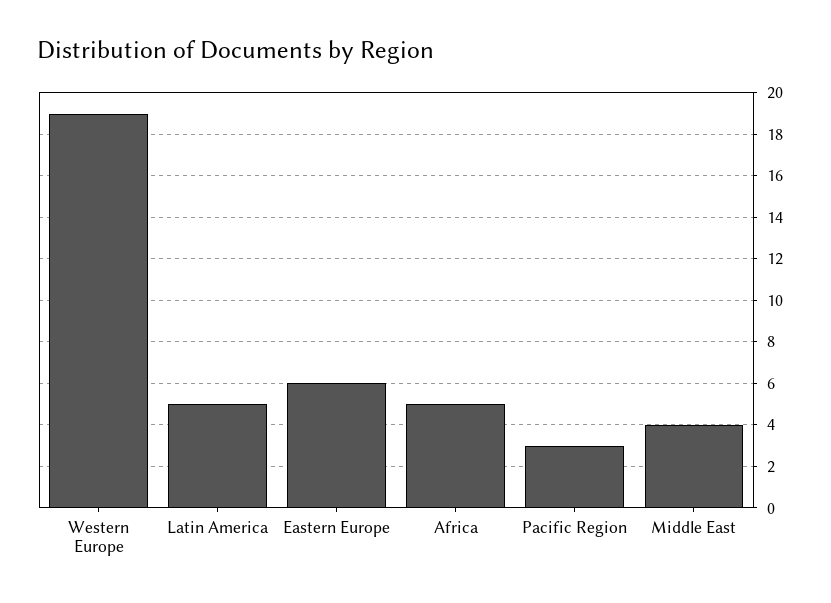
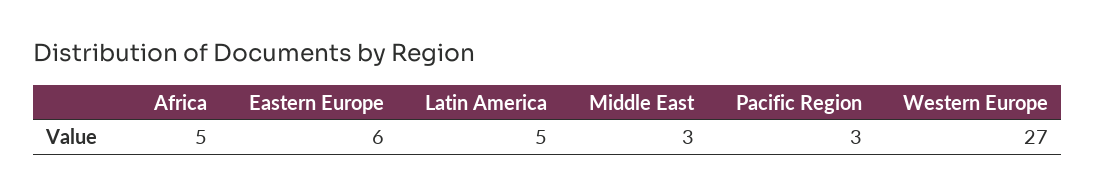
Western Europe: 19 -> 27
Middle East: 4 -> 3

